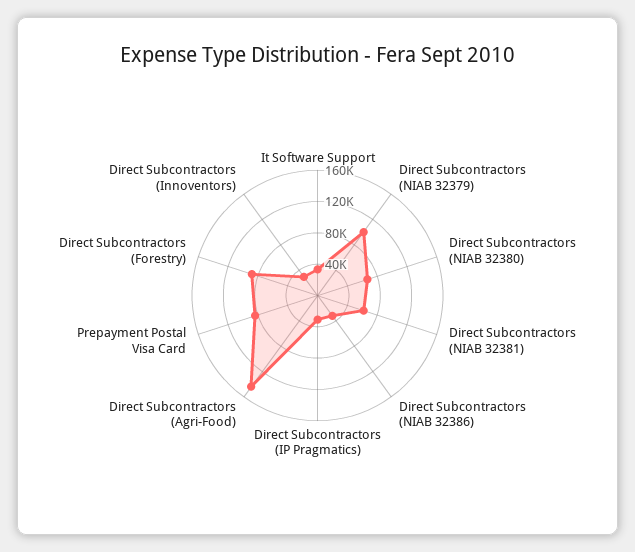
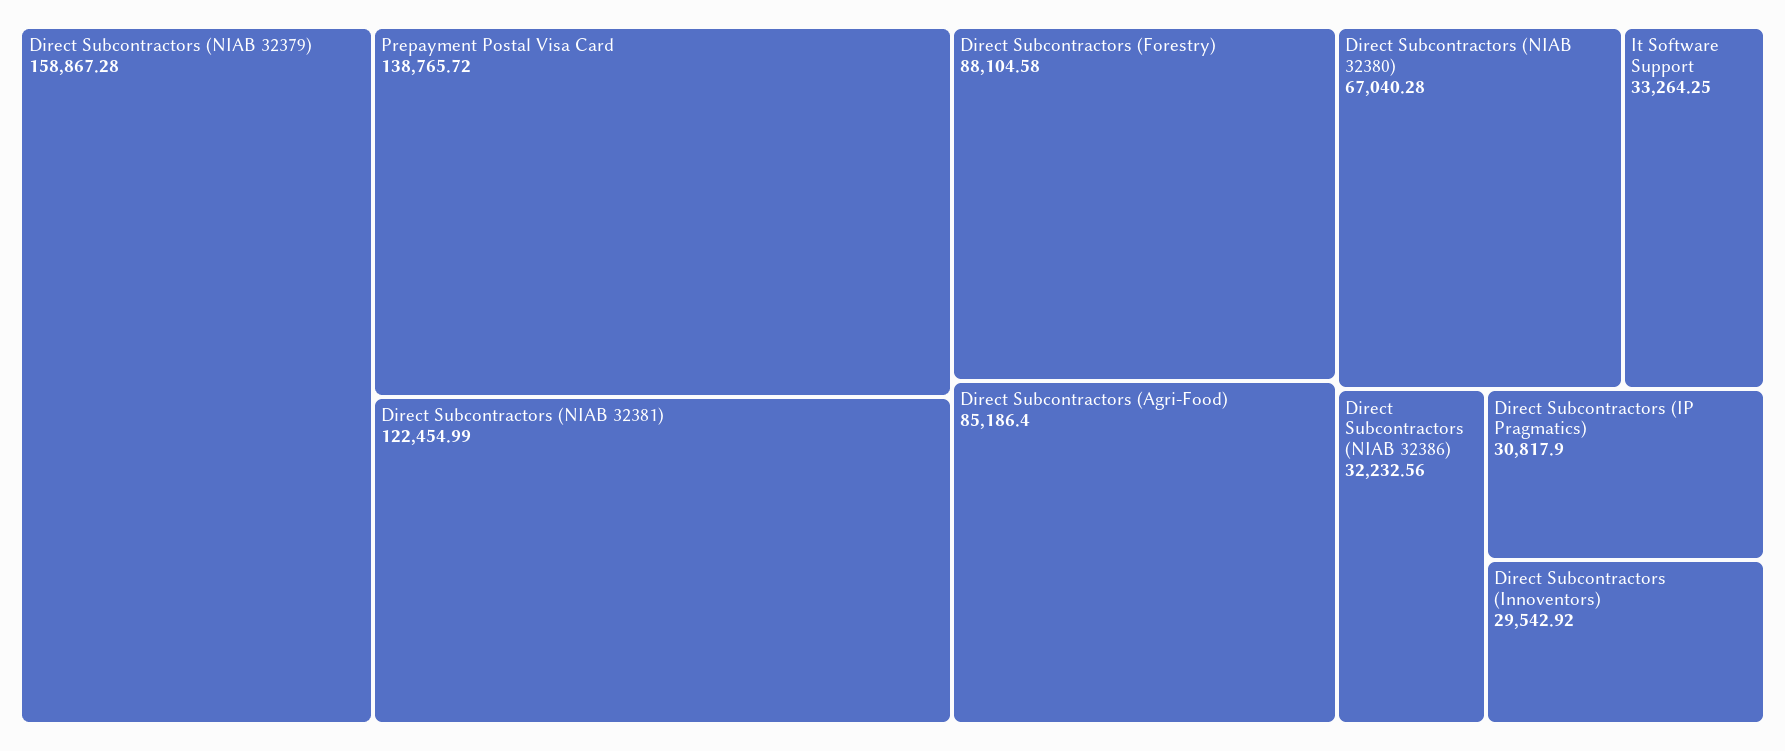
Direct Subcontractors (NIAB 32379): 100000 -> 158867.28
Direct Subcontractors (NIAB 32381): 60000 -> 122454.99
Direct Subcontractors (Agri-Food): 140000 -> 85186.4
Prepayment Postal Visa Card: 80000 -> 138765.72

